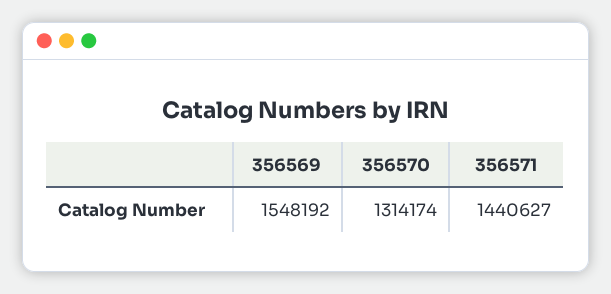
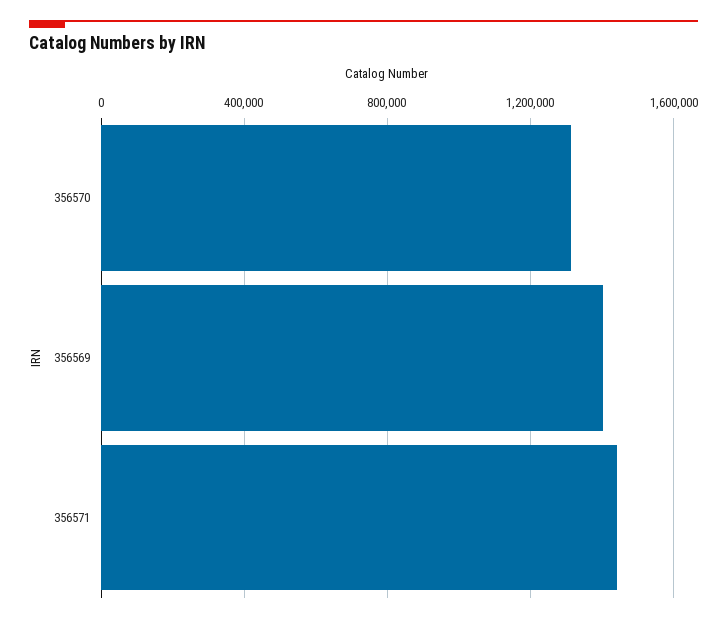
356569: 1548192 -> 1400000

